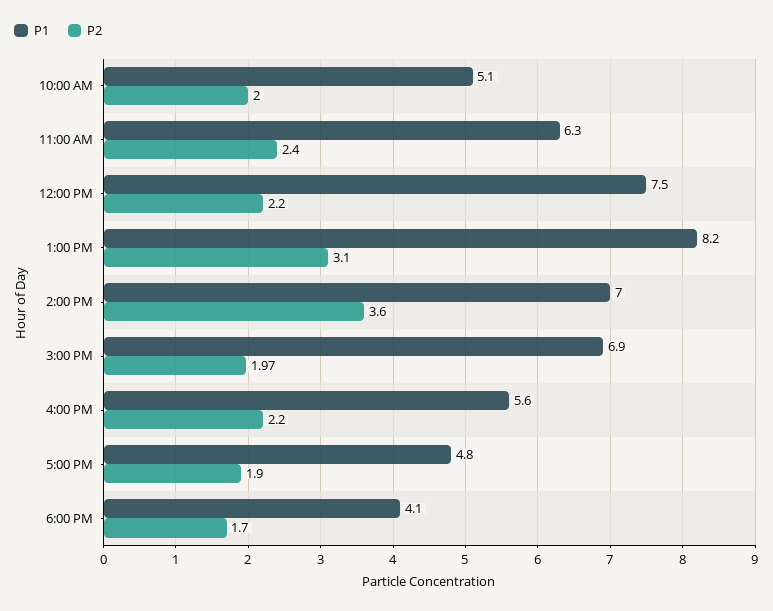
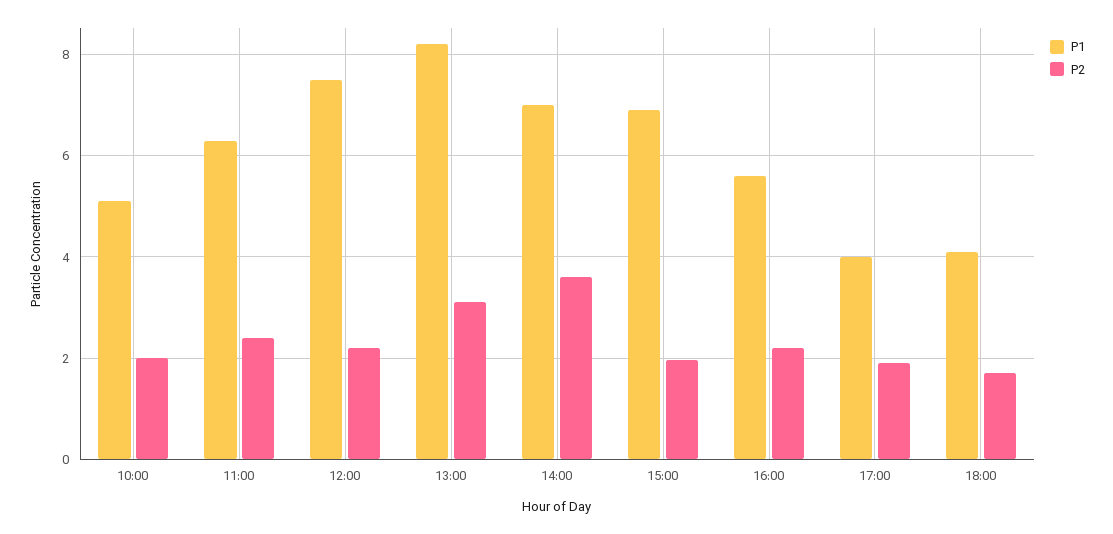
P1, 5:00 PM: 4.8 -> 4

